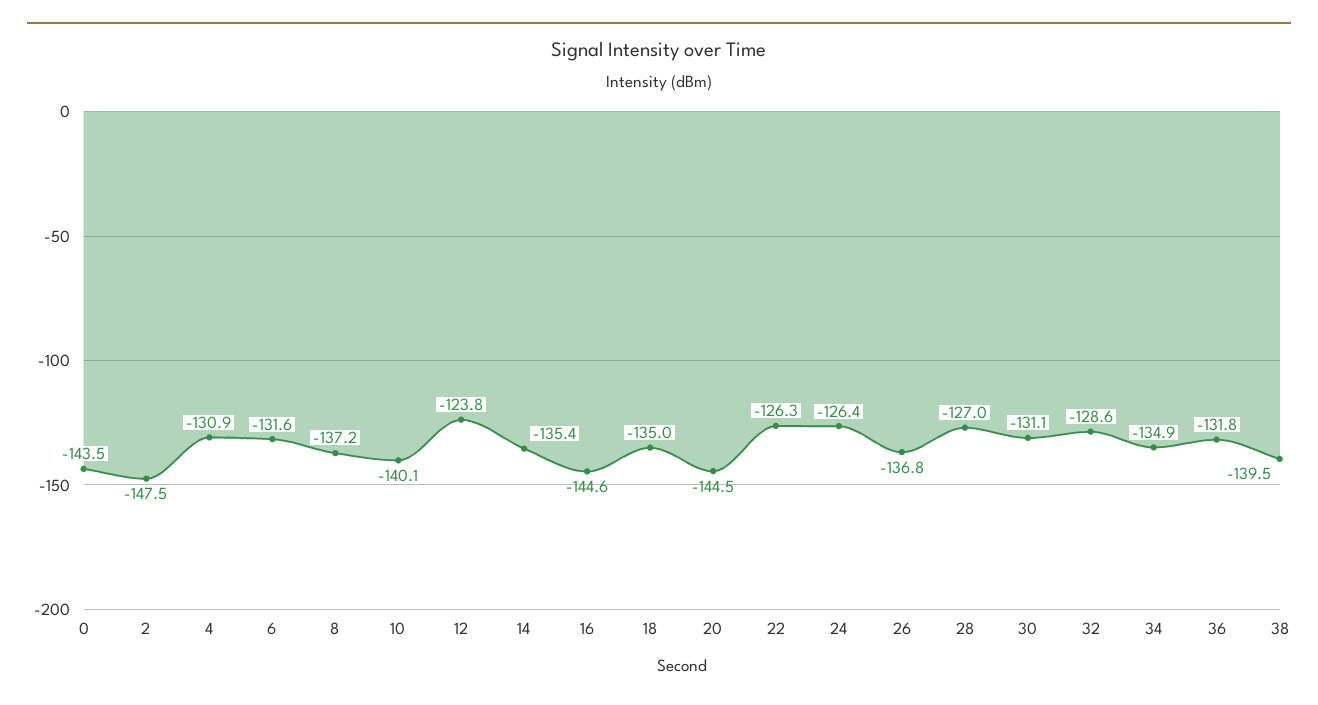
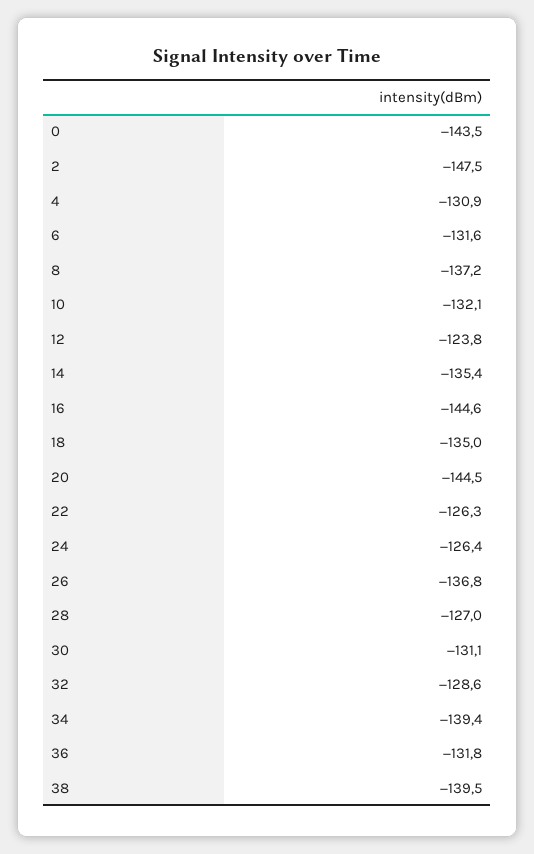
10: -140.1 -> -132.1
34: -134.9 -> -139.4

